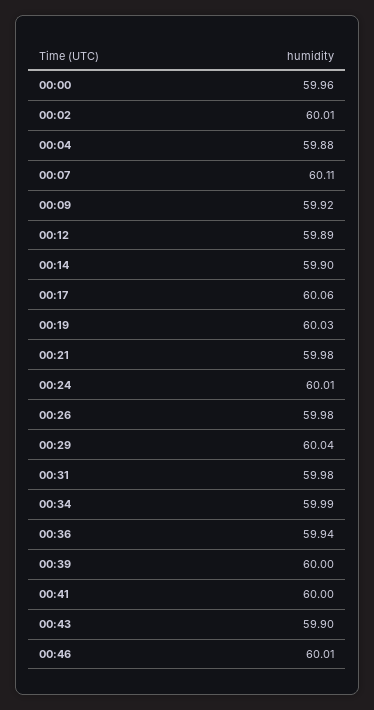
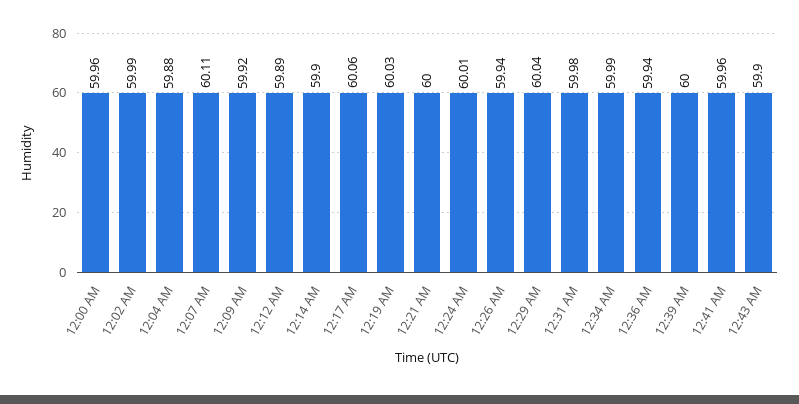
00:02: 60.01 -> 59.99
00:21: 59.98 -> 60
00:26: 59.98 -> 59.94
00:41: 60 -> 59.96
00:46: 60.01 -> none

